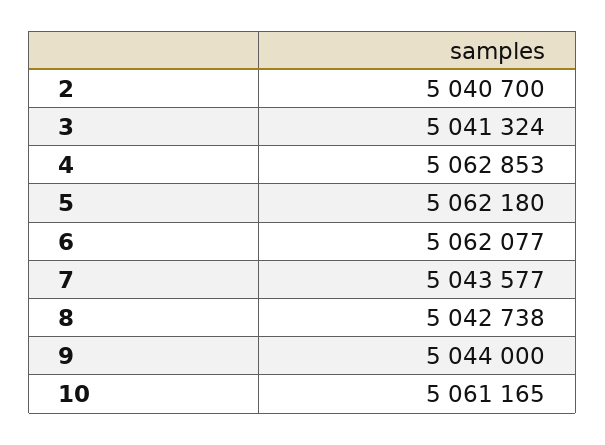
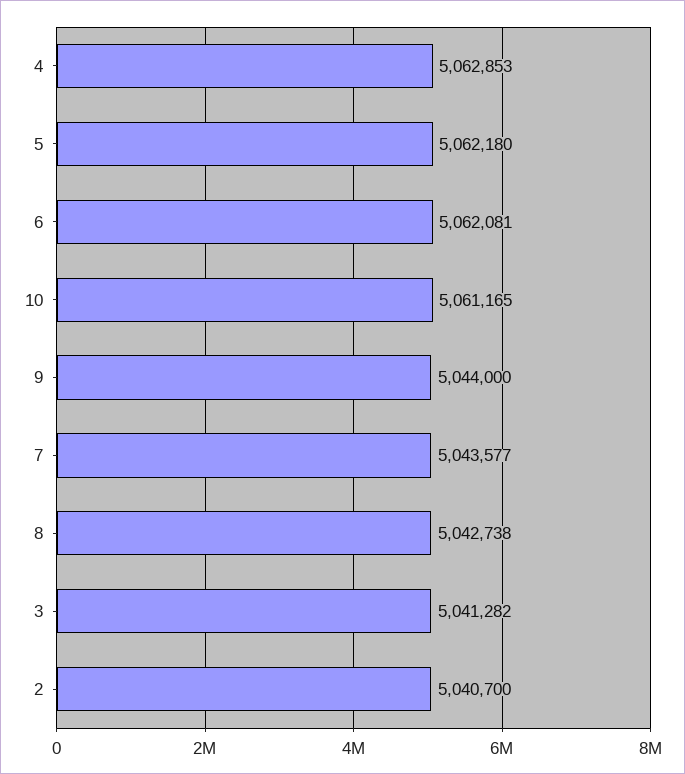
3: 5041324 -> 5041282
6: 5062077 -> 5062081

